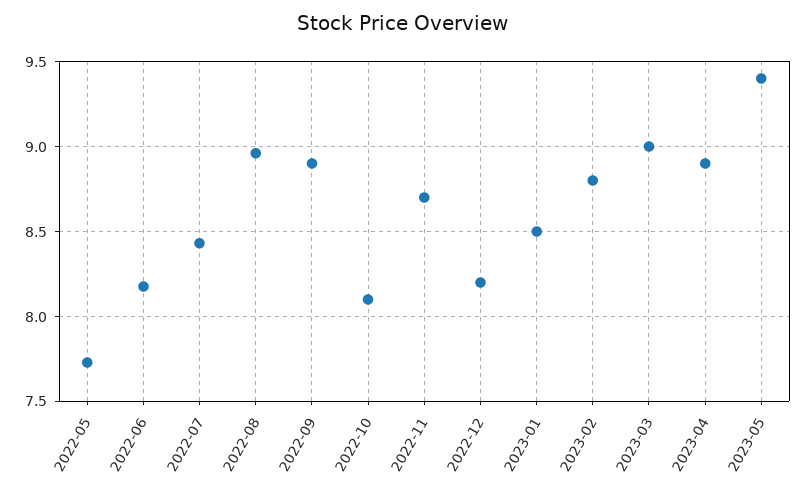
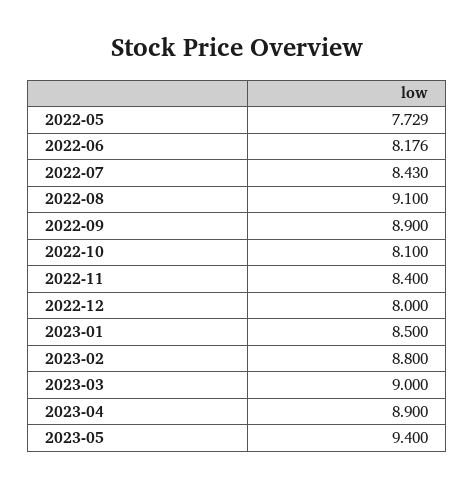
2022-08: 8.95 -> 9.1
2022-11: 8.7 -> 8.4
2022-12: 8.2 -> 8

